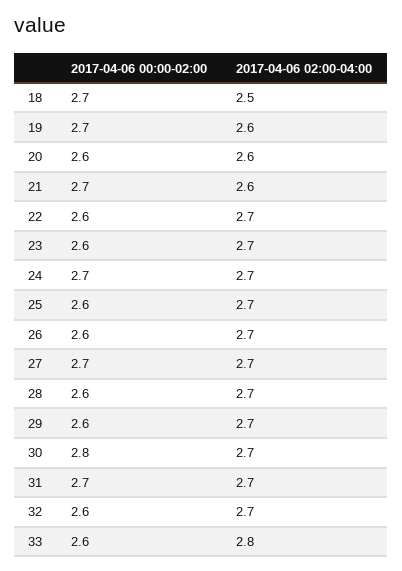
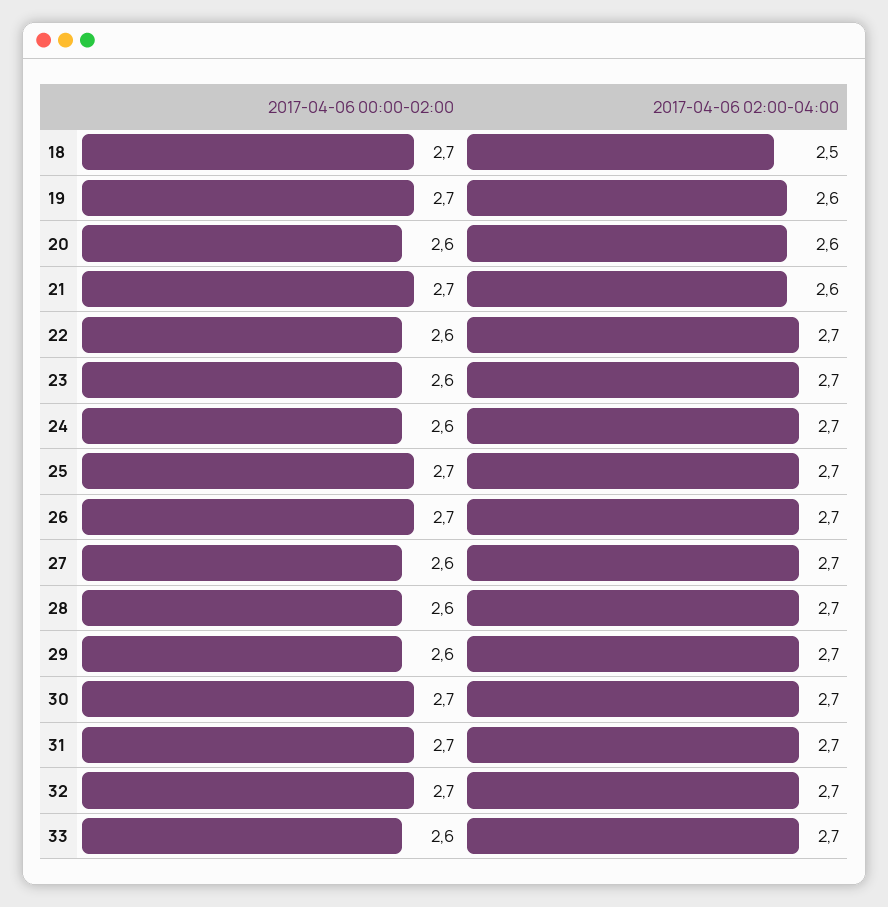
2017-04-06 00:00-02:00, 24: 2.7 -> 2.6
2017-04-06 00:00-02:00, 25: 2.6 -> 2.7
2017-04-06 00:00-02:00, 26: 2.6 -> 2.7
2017-04-06 00:00-02:00, 27: 2.7 -> 2.6
2017-04-06 00:00-02:00, 30: 2.8 -> 2.7
2017-04-06 00:00-02:00, 32: 2.6 -> 2.7
2017-04-06 02:00-04:00, 33: 2.8 -> 2.7

